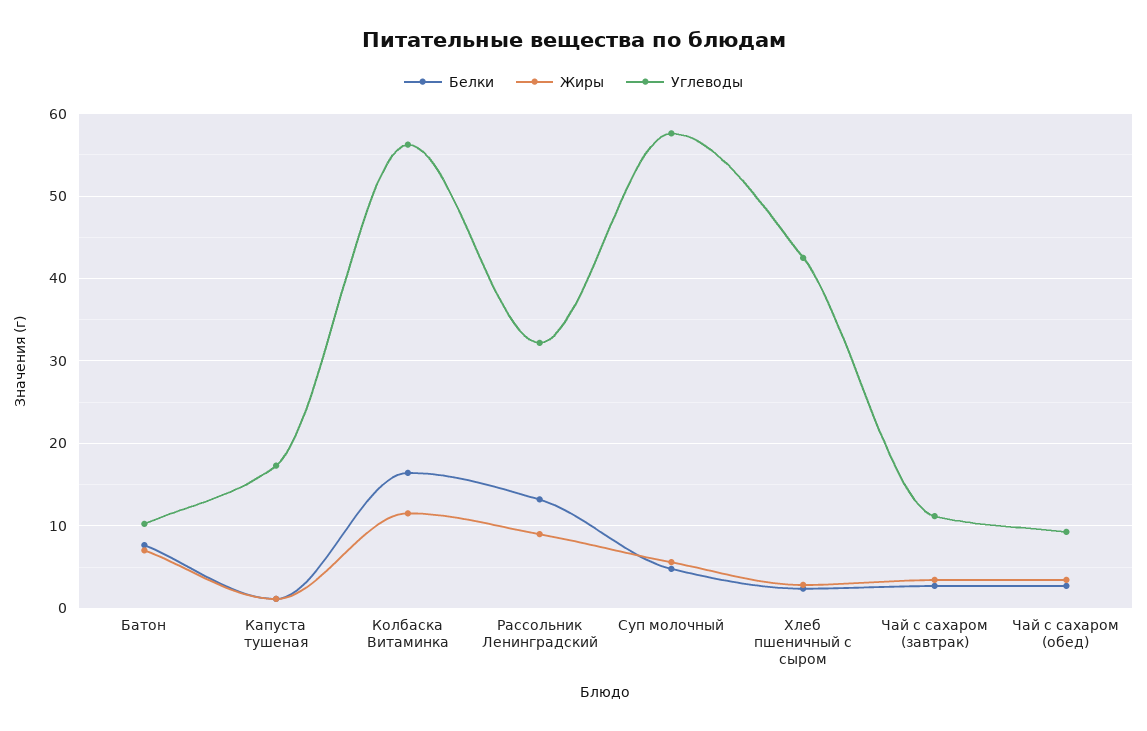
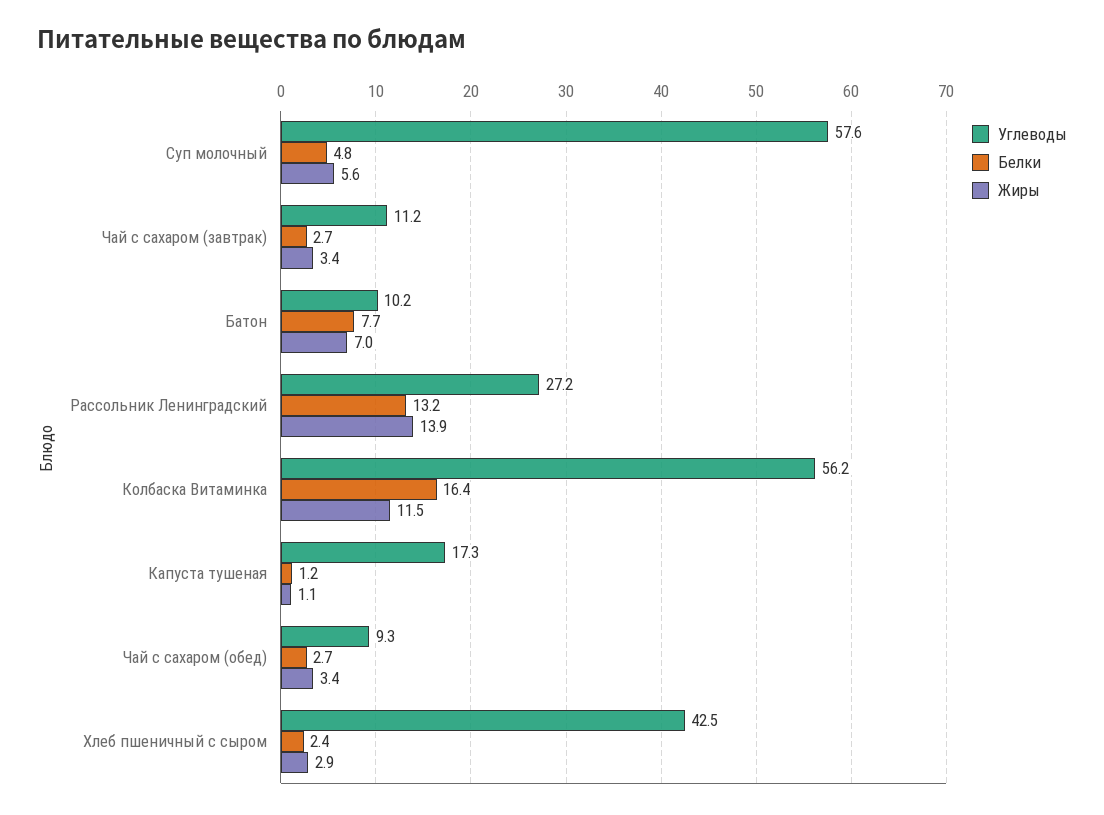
Жиры, Рассольник Ленинградский: 9 -> 13.9
Углеводы, Рассольник Ленинградский: 32 -> 27.2

